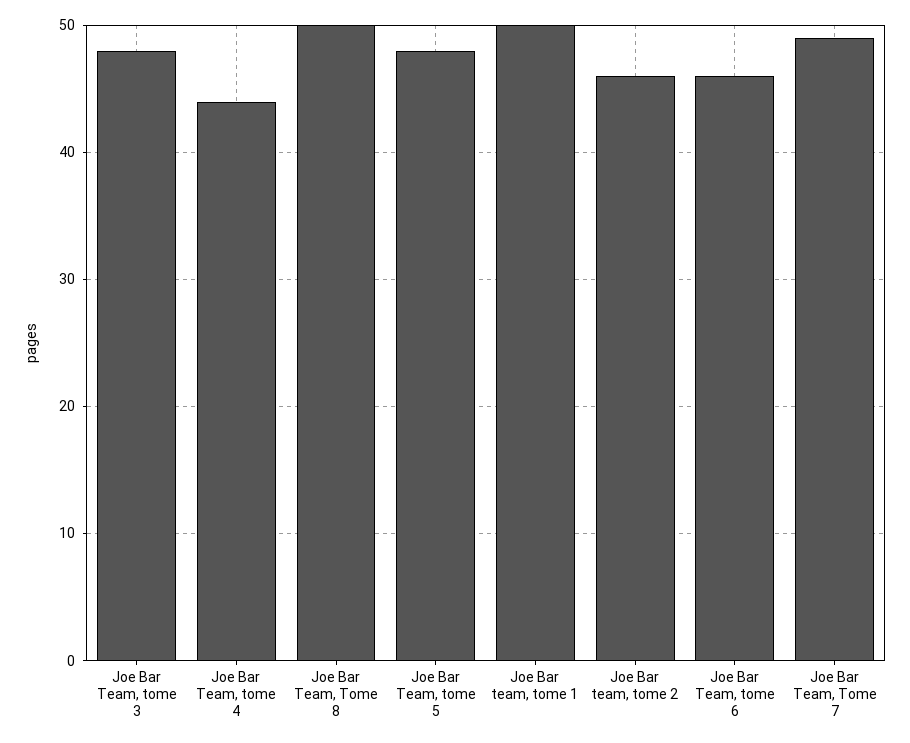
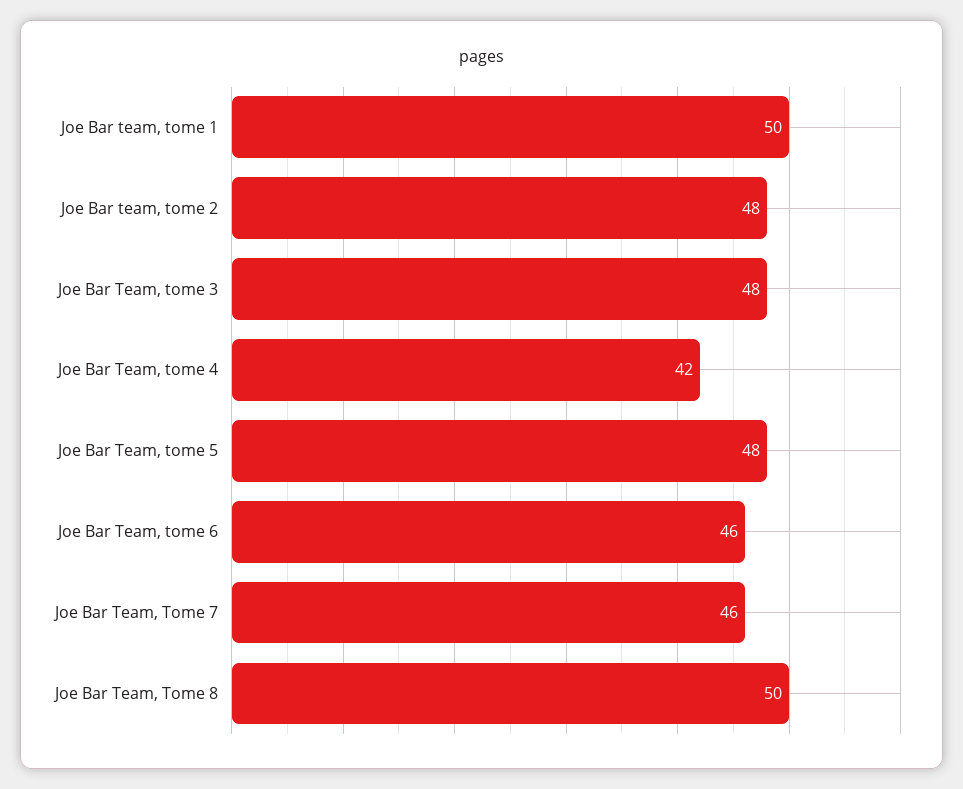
Joe Bar Team, tome 4: 44 -> 42
Joe Bar team, tome 2: 46 -> 48
Joe Bar Team, Tome 7: 49 -> 46

